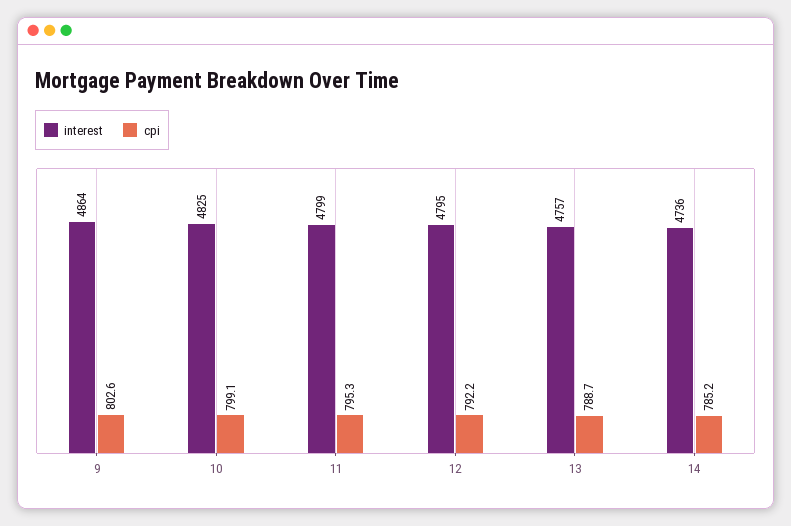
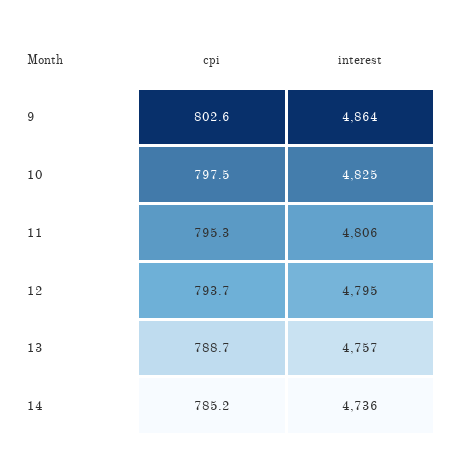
cpi, 10: 799.1 -> 797.5
interest, 11: 4799 -> 4806
cpi, 12: 792.2 -> 793.7

